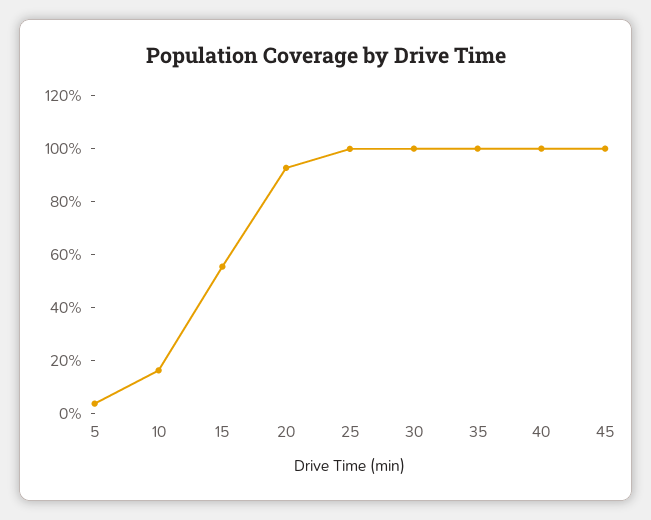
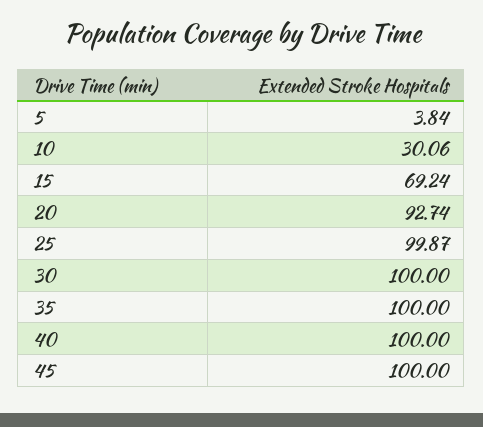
10: 15 -> 30.06
15: 55 -> 69.24

